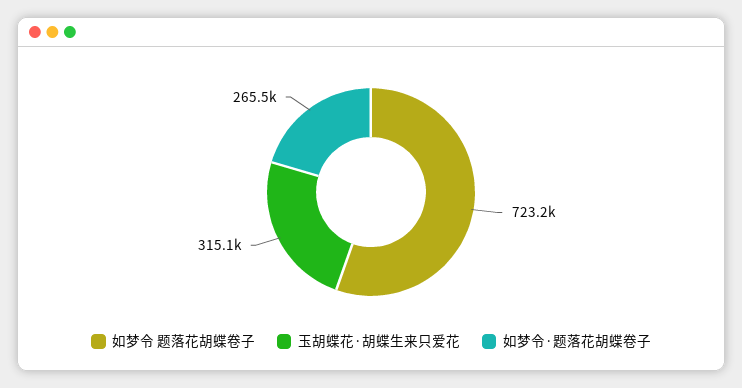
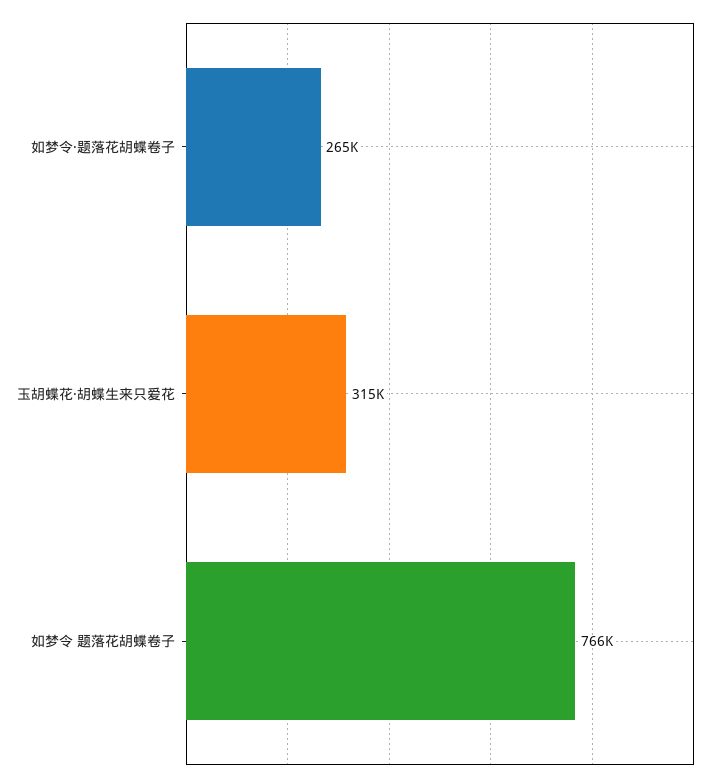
如梦令 题落花胡蝶卷子: 723200 -> 766000

